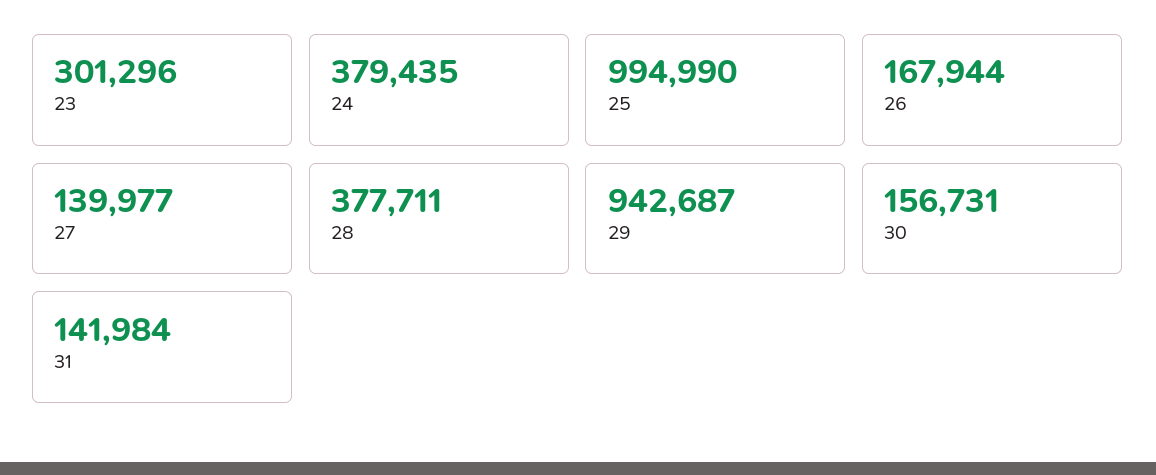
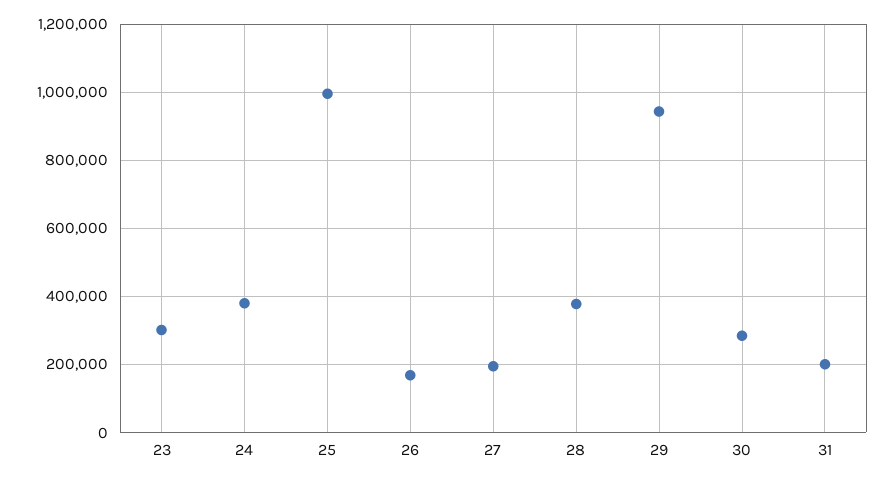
27: 139977 -> 200000
30: 156731 -> 280000
31: 141984 -> 200000

